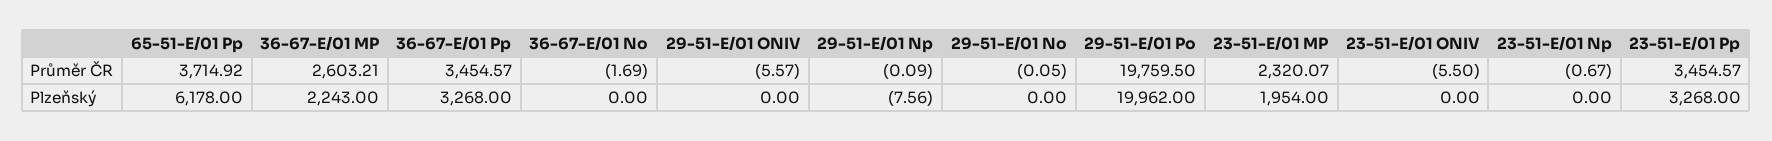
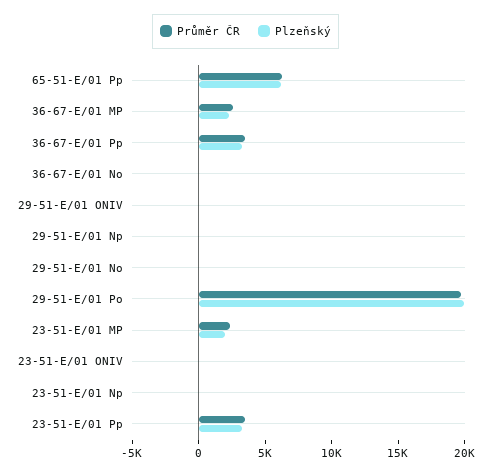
Průměr ČR, 65-51-E/01 Pp: 3714.92 -> 6000

